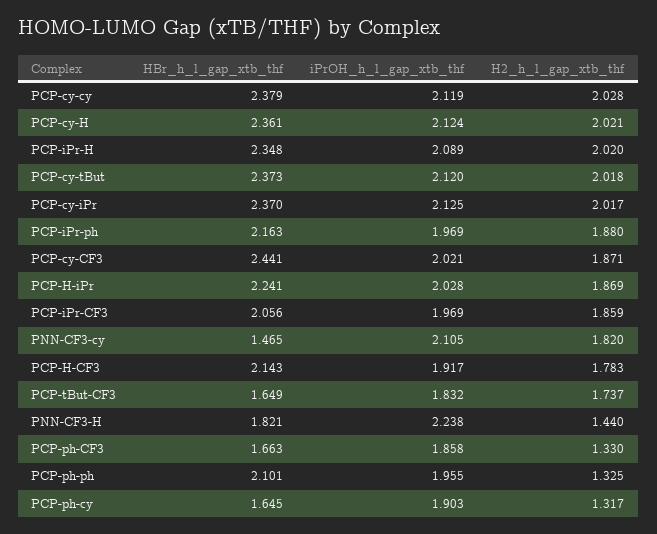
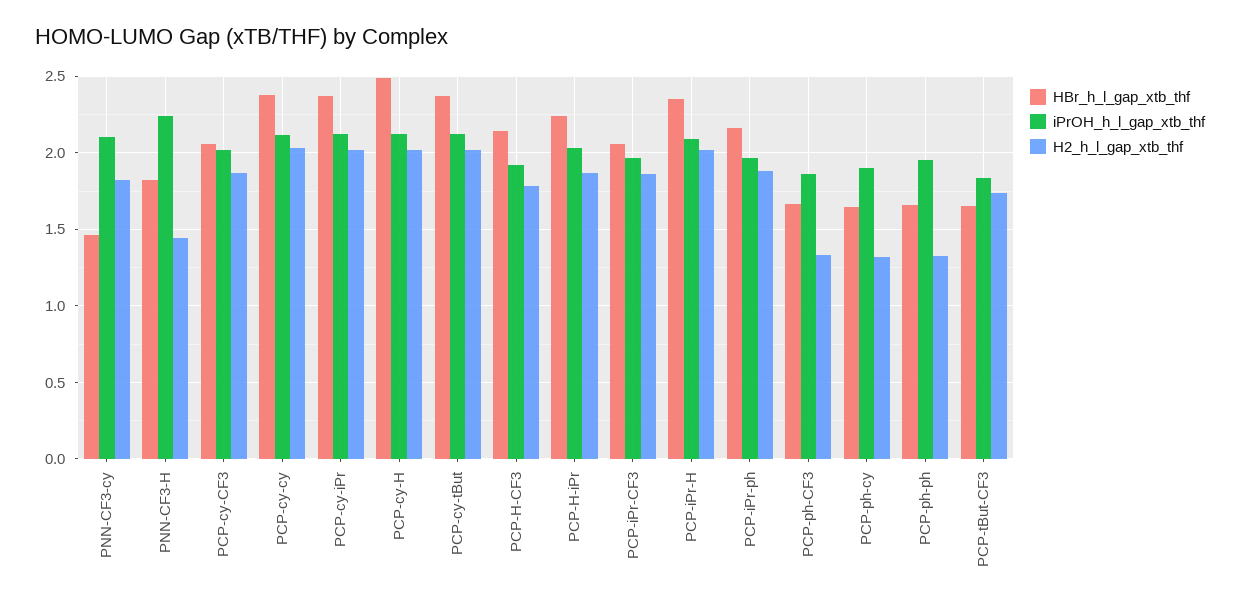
HBr_h_l_gap_xtb_thf, PCP-cy-H: 2.361 -> 2.5
HBr_h_l_gap_xtb_thf, PCP-cy-CF3: 2.441 -> 2.05
HBr_h_l_gap_xtb_thf, PCP-ph-ph: 2.101 -> 1.65

